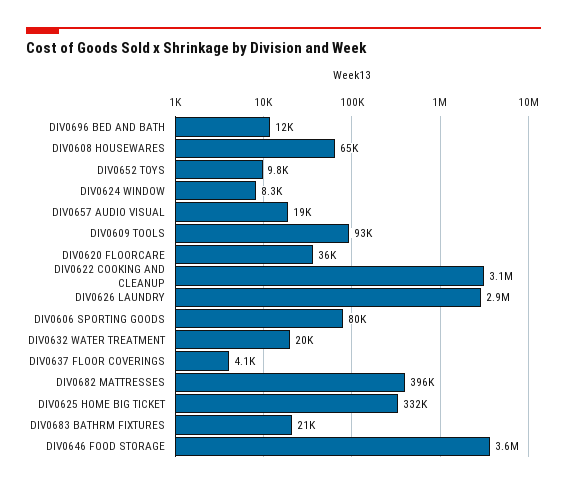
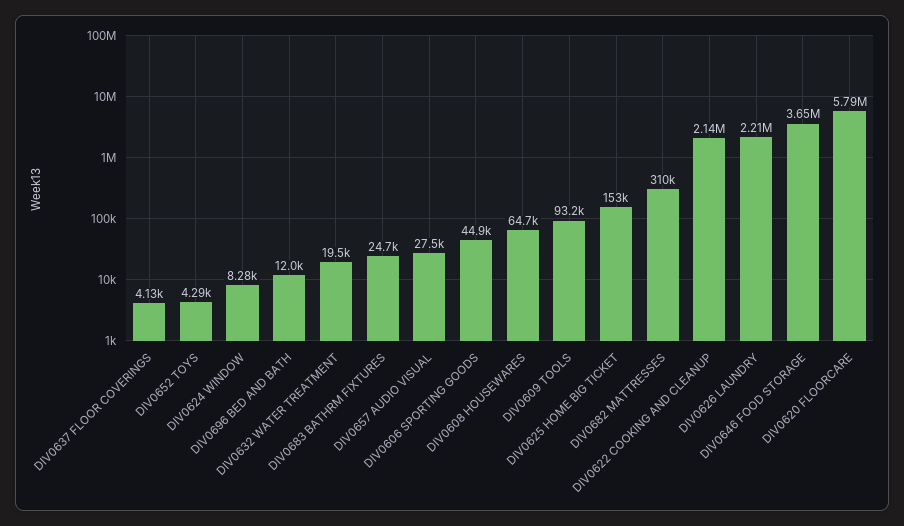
DIV0652 TOYS: 9800 -> 4290
DIV0657 AUDIO VISUAL: 19000 -> 27500
DIV0620 FLOORCARE: 36000 -> 5790000
DIV0622 COOKING AND CLEANUP: 3100000 -> 2140000
DIV0626 LAUNDRY: 2900000 -> 2210000
DIV0606 SPORTING GOODS: 80000 -> 44900
DIV0682 MATTRESSES: 396000 -> 310000
DIV0625 HOME BIG TICKET: 332000 -> 153000
DIV0683 BATHRM FIXTURES: 21000 -> 24700

